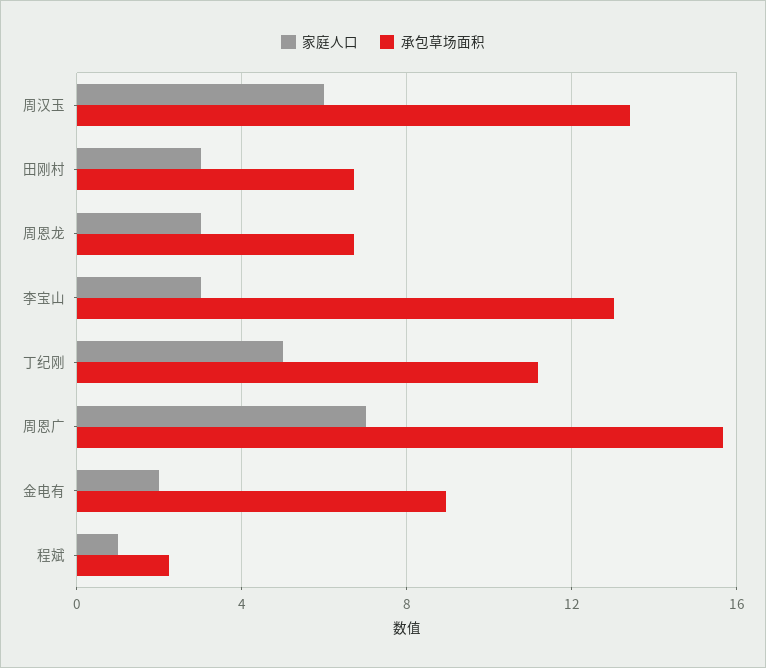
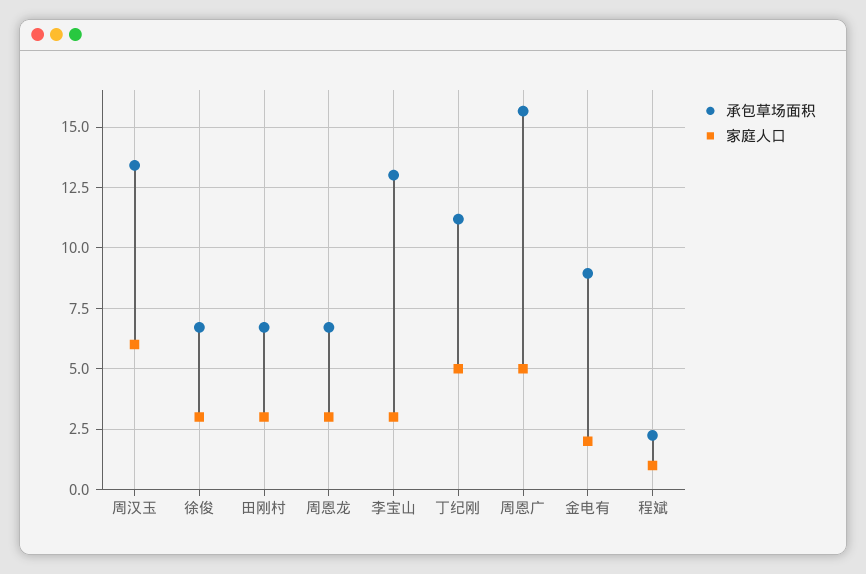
家庭人口, 周恩广: 7 -> 5
承包草场面积, 徐俊: none -> 6.75
家庭人口, 徐俊: none -> 3

